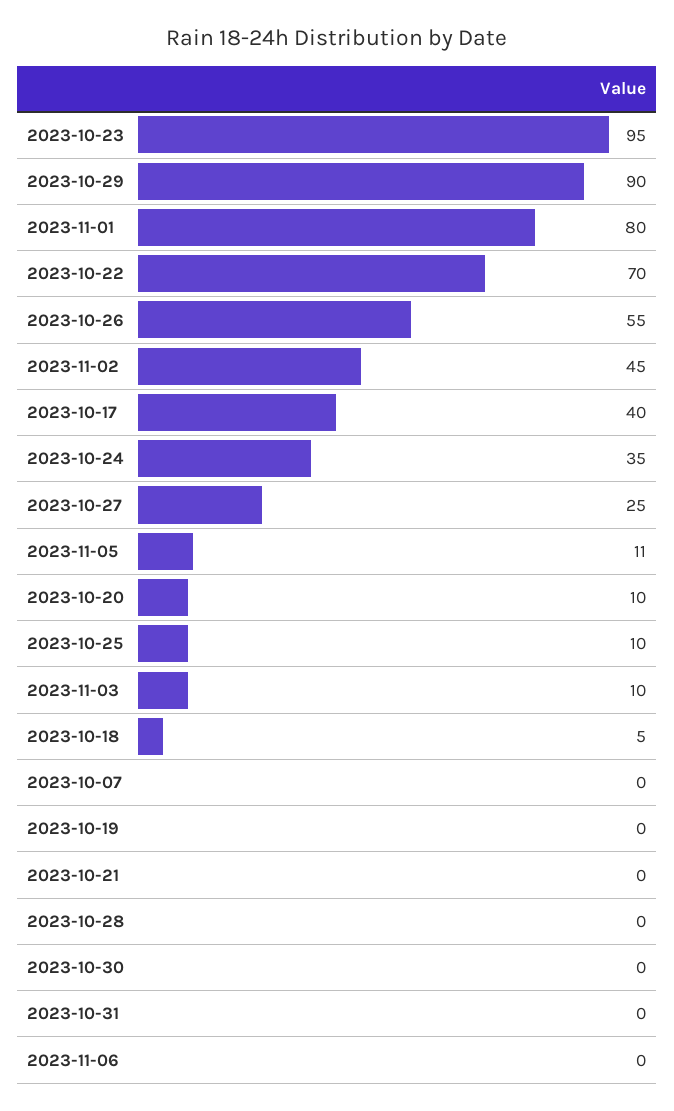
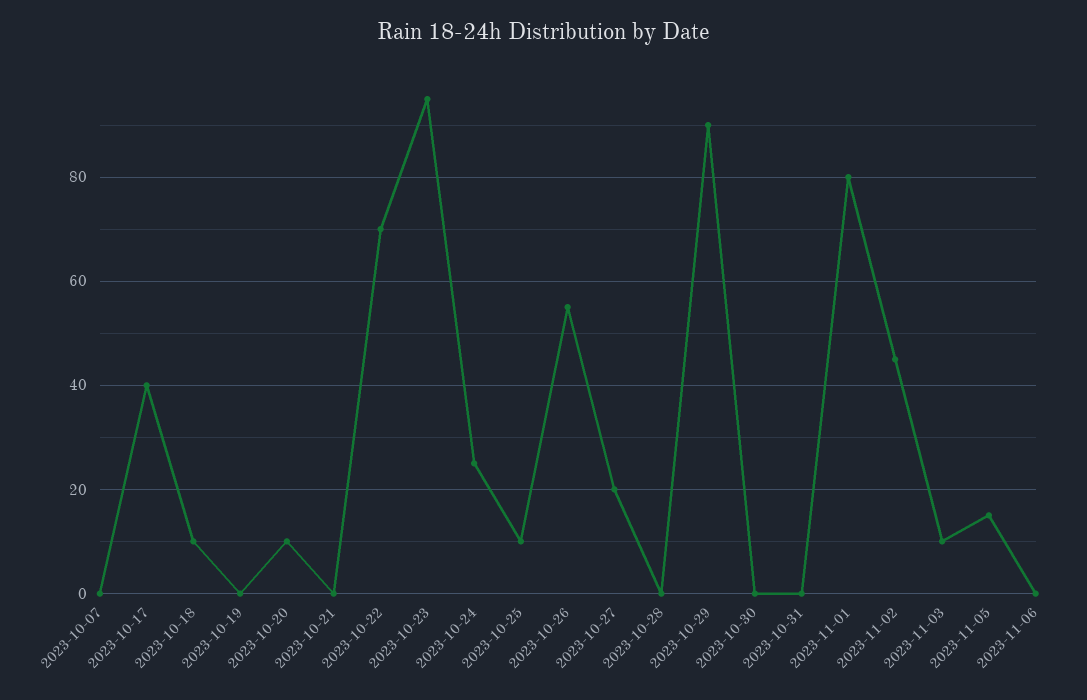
2023-10-24: 35 -> 25
2023-10-27: 25 -> 20
2023-11-05: 11 -> 15
2023-10-18: 5 -> 10

